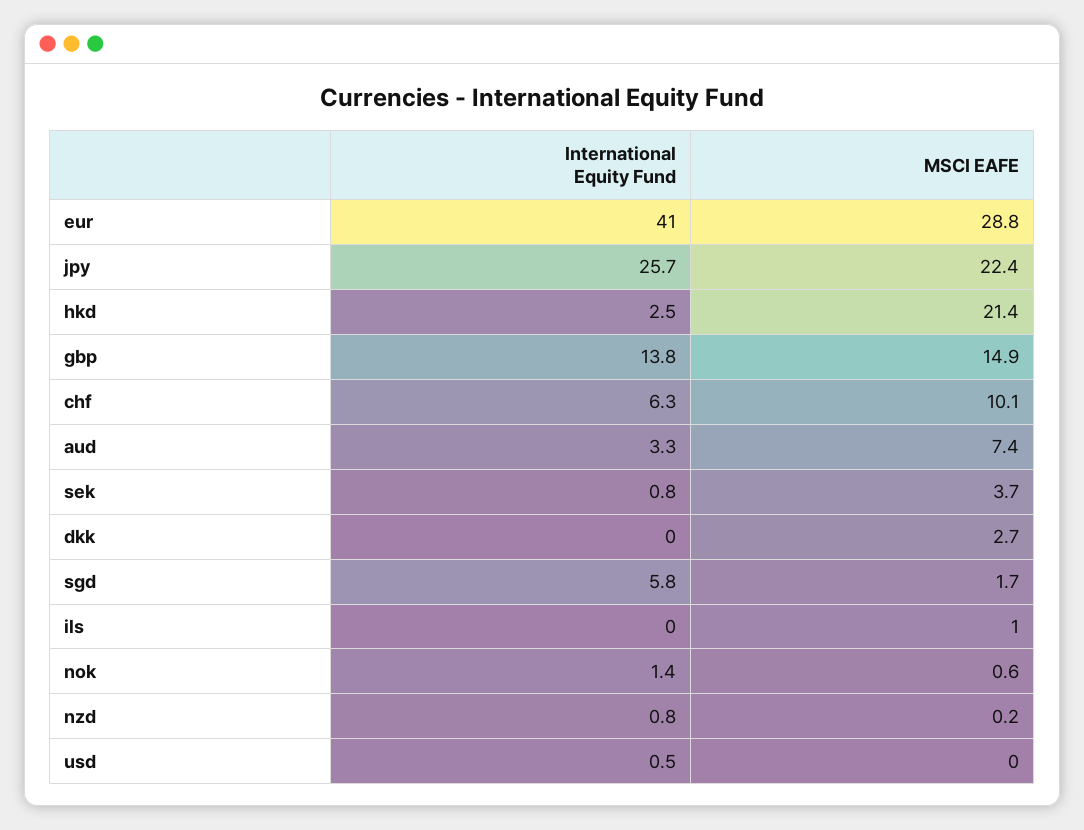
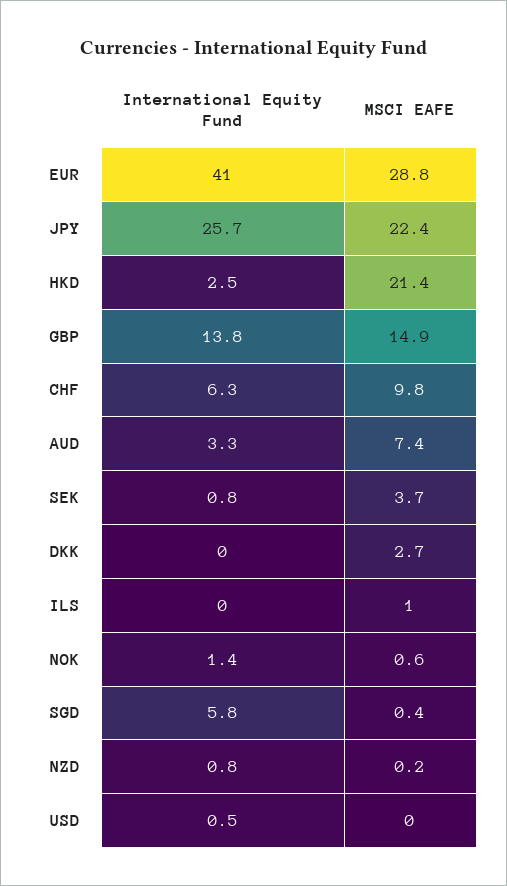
MSCI EAFE, chf: 10.1 -> 9.8
MSCI EAFE, sgd: 1.7 -> 0.4

